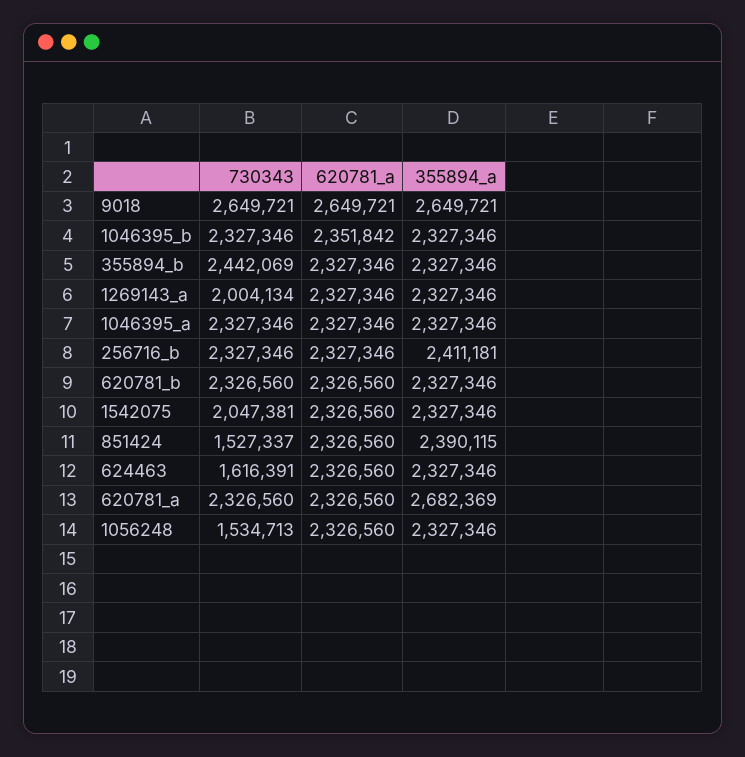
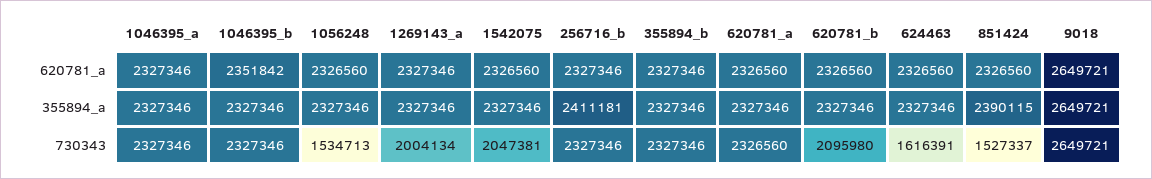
730343, 355894_b: 2442069 -> 2327346
730343, 620781_b: 2326560 -> 2095980
355894_a, 620781_a: 2682369 -> 2327346

